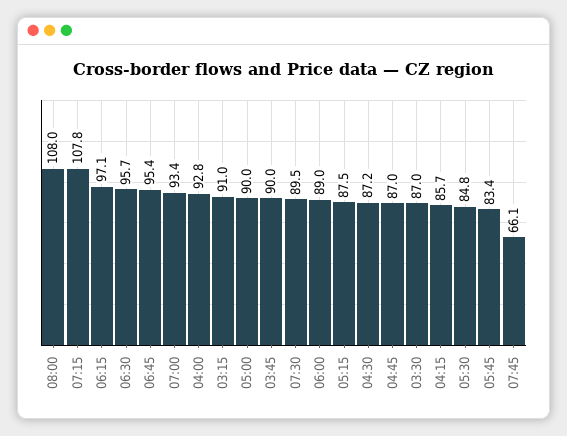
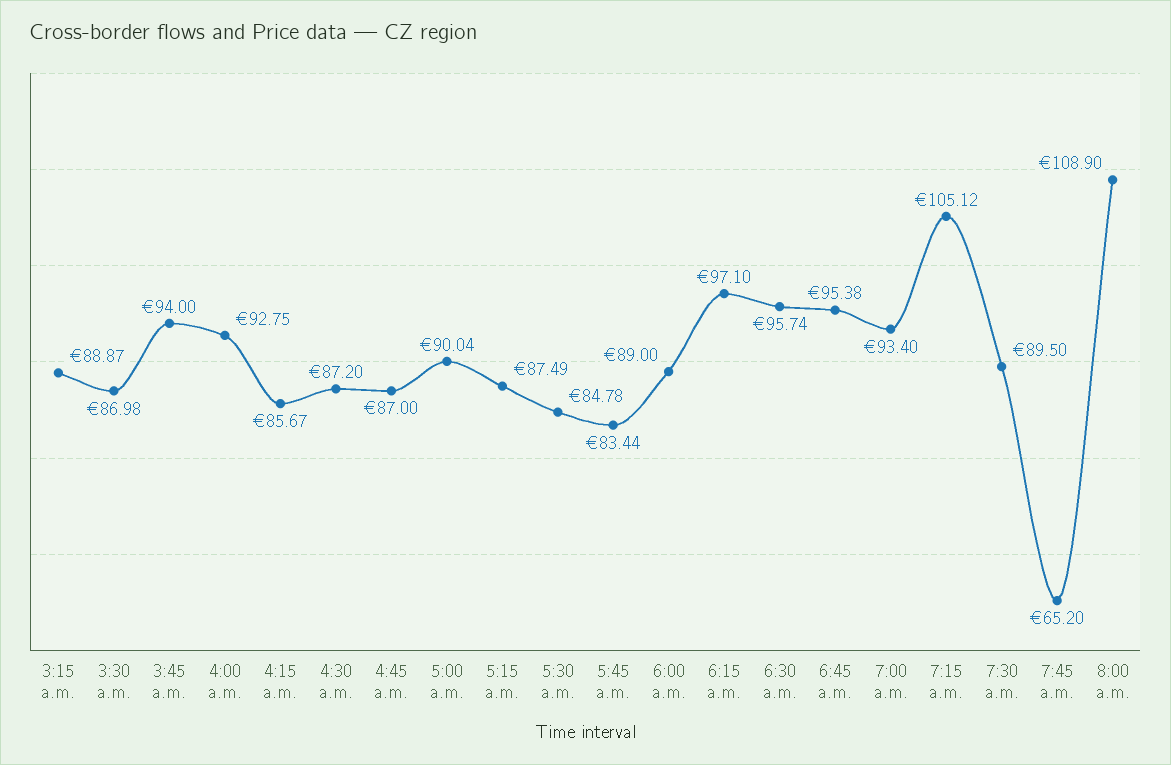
08:00: 108 -> 108.9
07:15: 107.8 -> 105.12
03:15: 91 -> 88.87
03:45: 90 -> 94
07:45: 66.1 -> 65.2

